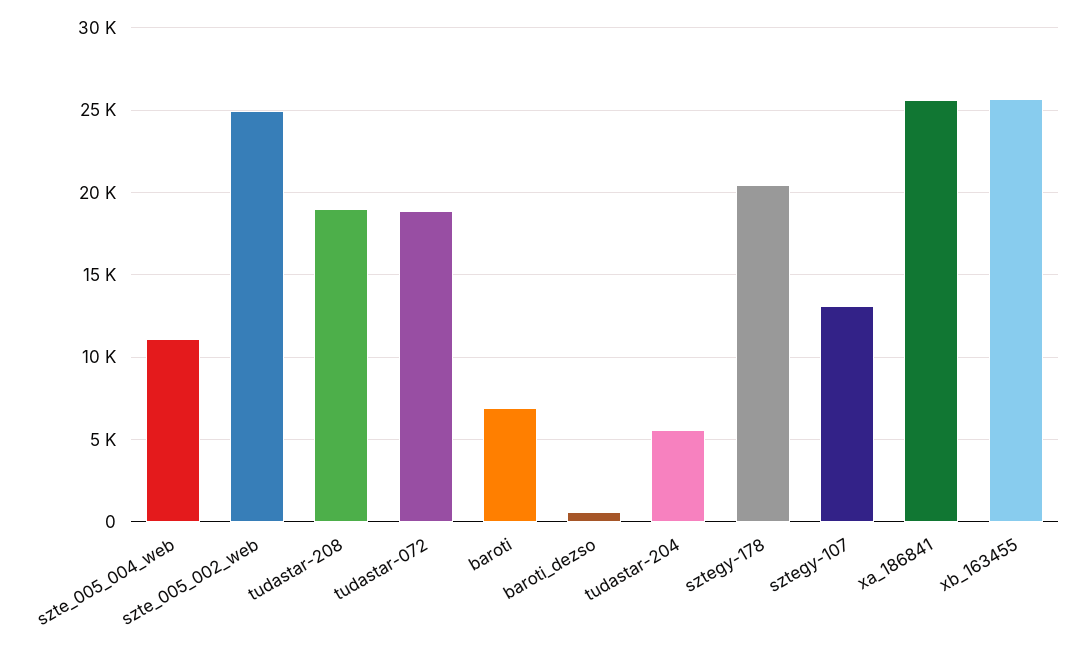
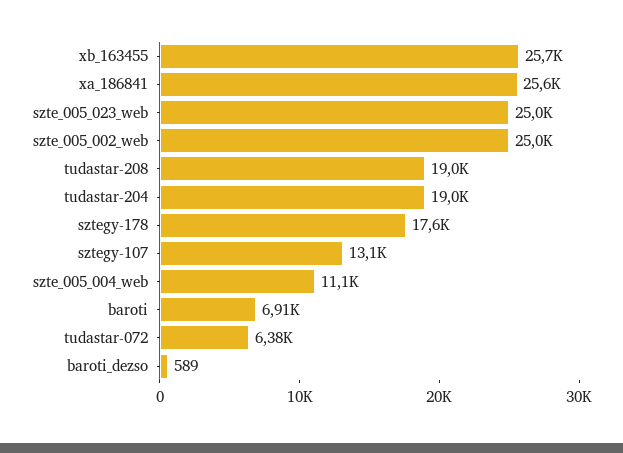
tudastar-072: 19000 -> 6380
tudastar-204: 5500 -> 19000
sztegy-178: 20500 -> 17600
szte_005_023_web: none -> 25000

